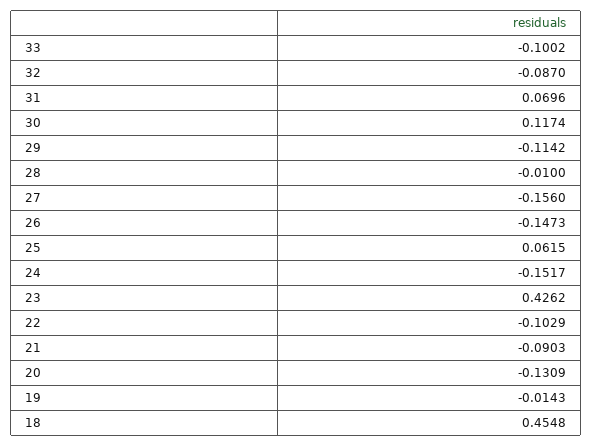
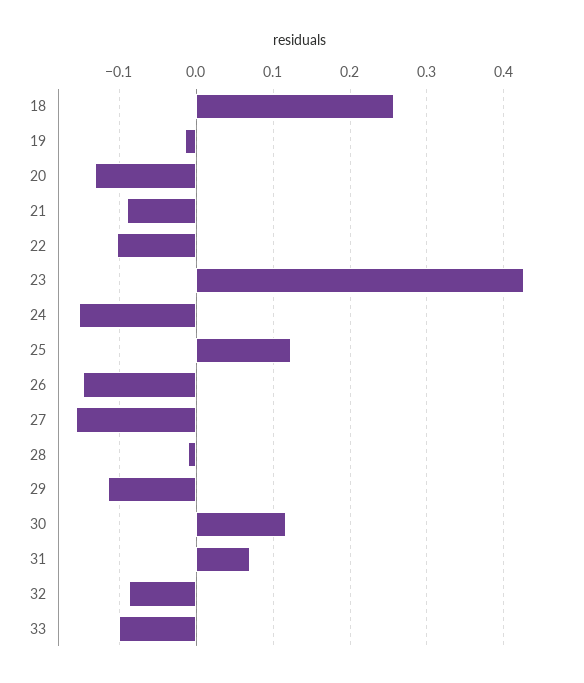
25: 0.0615 -> 0.12
18: 0.4548 -> 0.26

